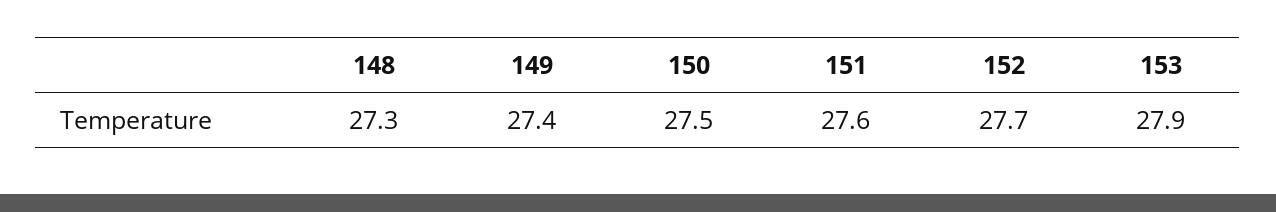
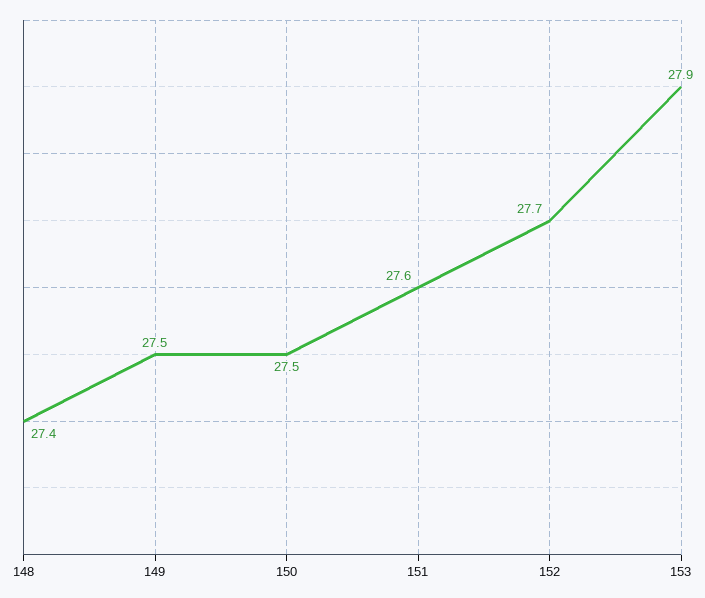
148: 27.3 -> 27.4
149: 27.4 -> 27.5

